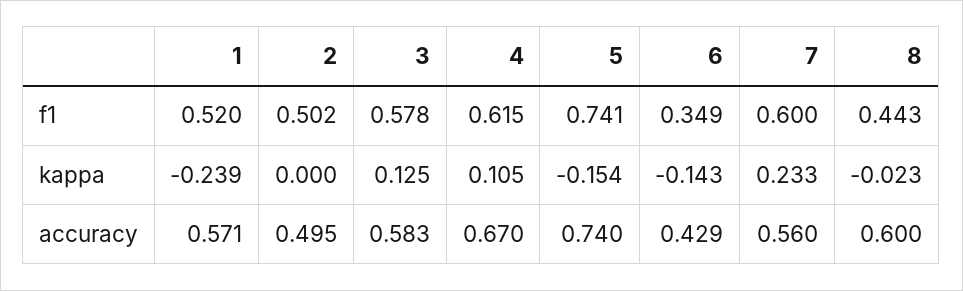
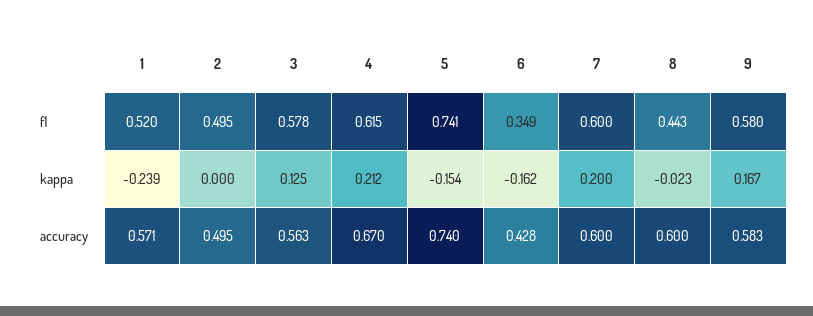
2, f1: 0.502 -> 0.495
4, kappa: 0.105 -> 0.212
6, kappa: -0.143 -> -0.162
7, kappa: 0.233 -> 0.2
3, accuracy: 0.583 -> 0.563
6, accuracy: 0.429 -> 0.428
7, accuracy: 0.56 -> 0.6
9, f1: none -> 0.58
9, kappa: none -> 0.167
9, accuracy: none -> 0.583

